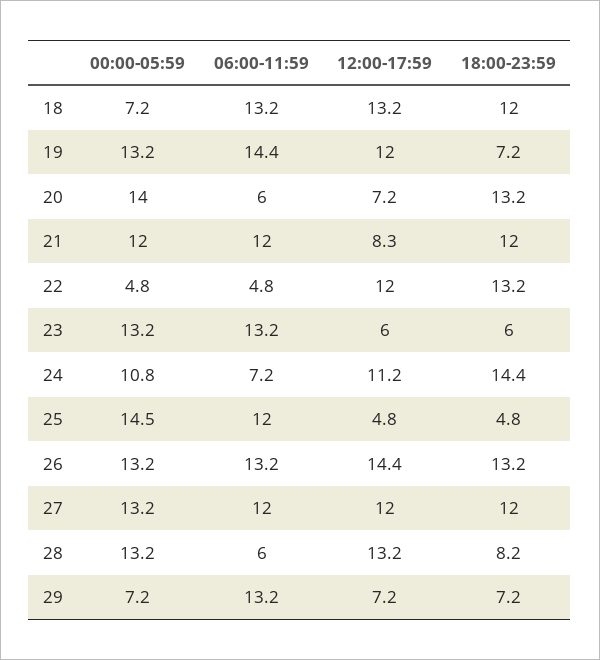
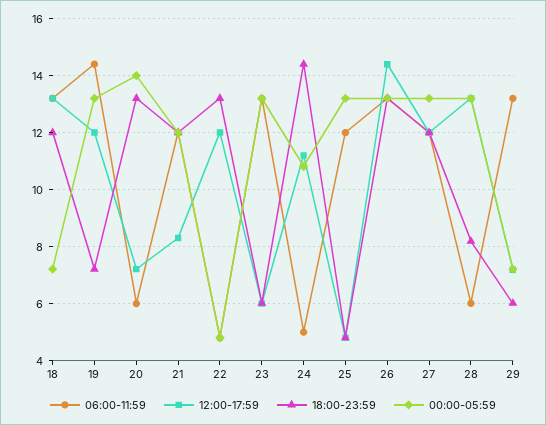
06:00-11:59, 24: 7.2 -> 5
00:00-05:59, 25: 14.5 -> 13.25
18:00-23:59, 29: 7.2 -> 6

